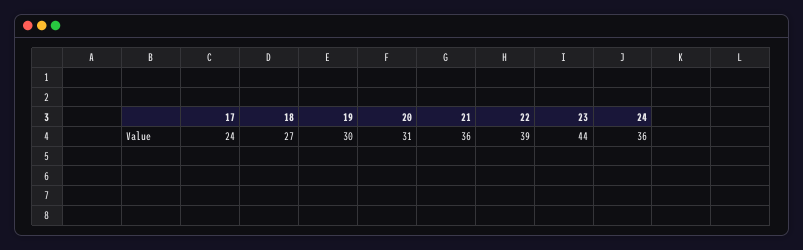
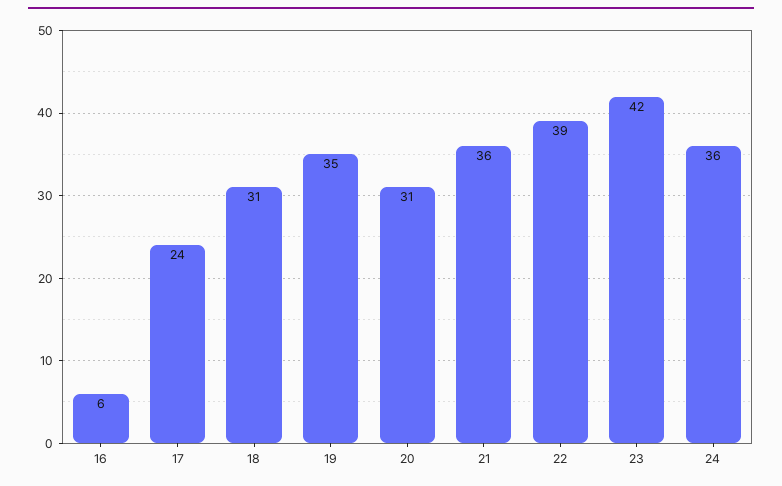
18: 27 -> 31
19: 30 -> 35
23: 44 -> 42
16: none -> 6

